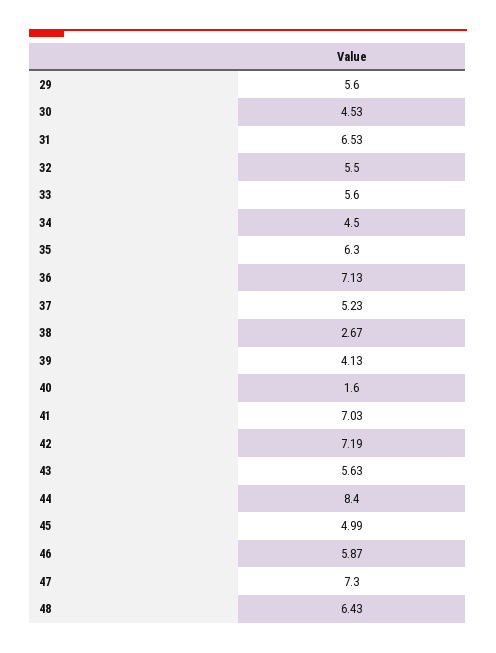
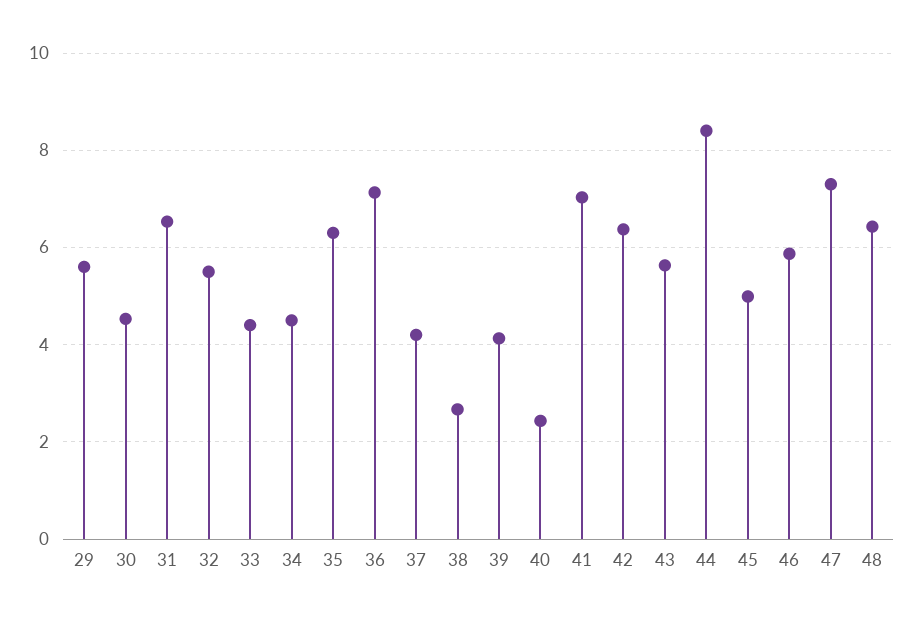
33: 5.6 -> 4.4
37: 5.23 -> 4.2
40: 1.6 -> 2.4
42: 7.19 -> 6.4

